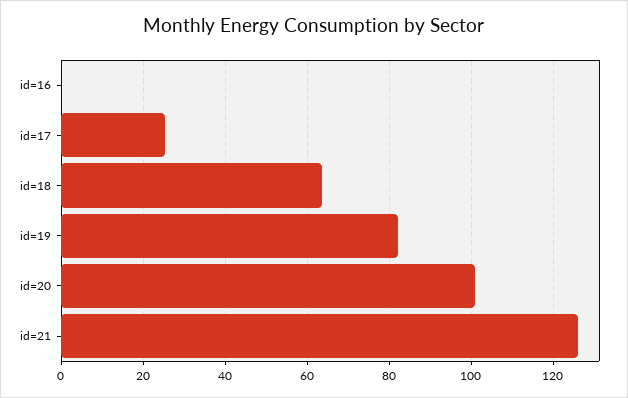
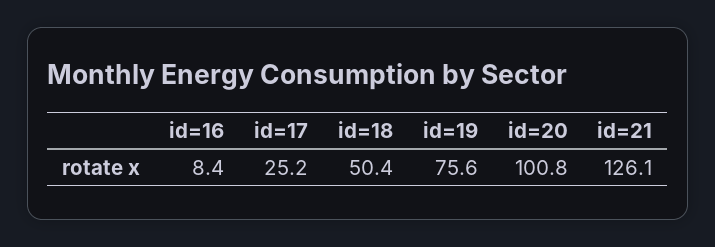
id=16: 0 -> 8.4
id=18: 64 -> 50.4
id=19: 82 -> 75.6

